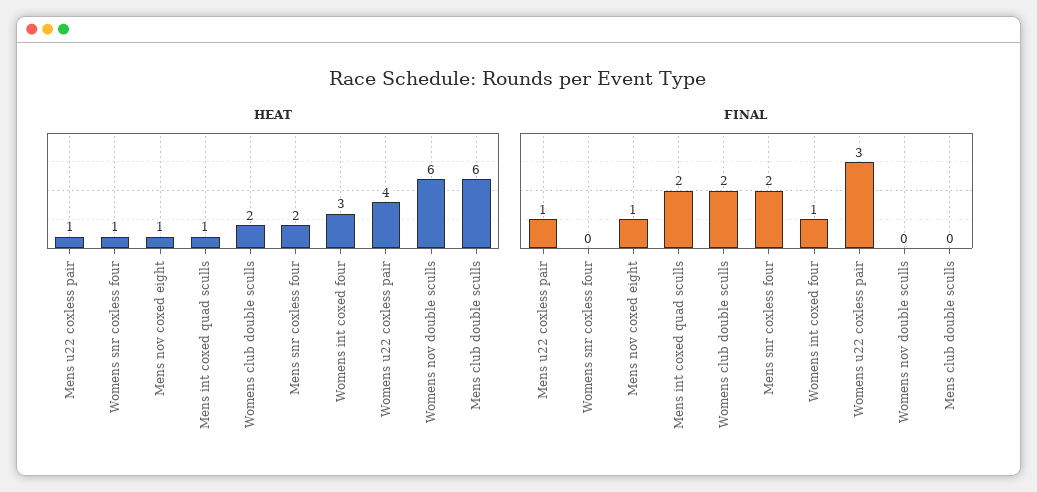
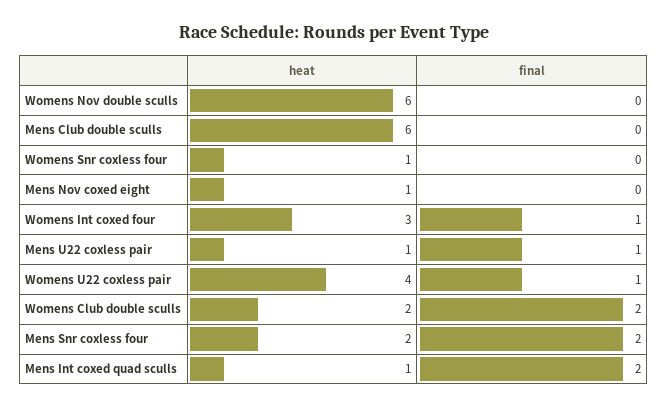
FINAL, Mens nov coxed eight: 1 -> 0
FINAL, Womens u22 coxless pair: 3 -> 1

